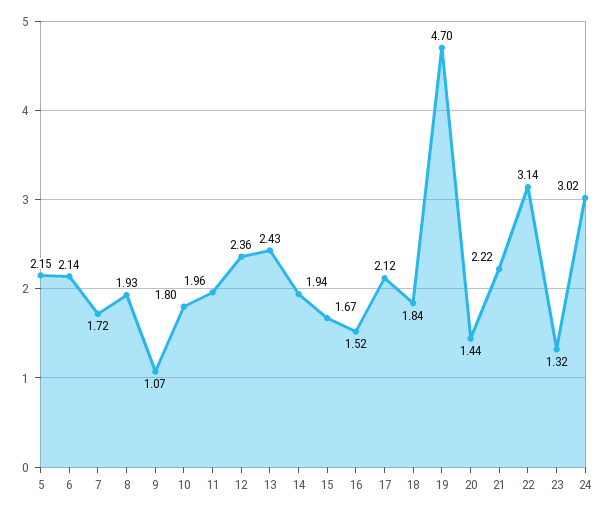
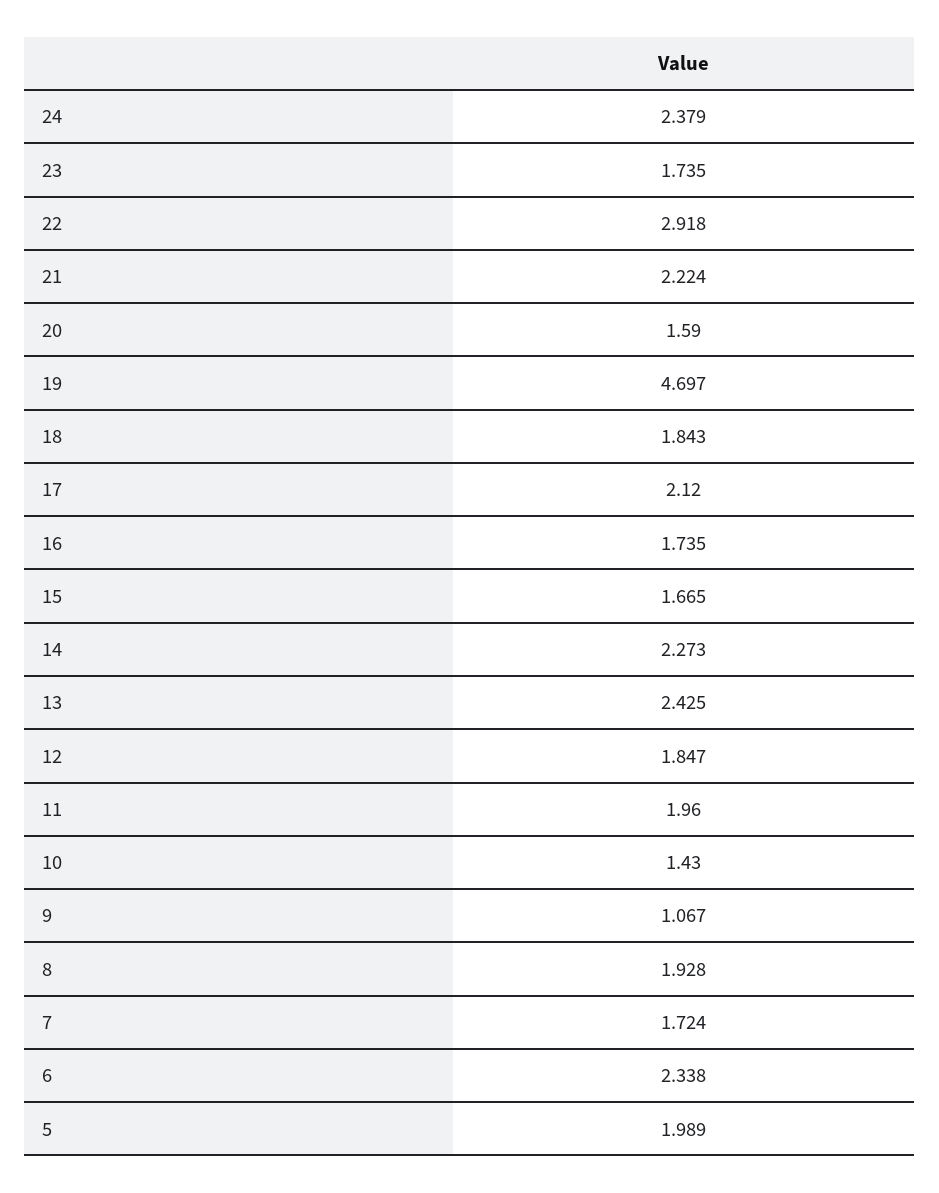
5: 2.15 -> 1.989
6: 2.14 -> 2.338
10: 1.8 -> 1.43
12: 2.36 -> 1.847
14: 1.94 -> 2.273
16: 1.52 -> 1.735
20: 1.44 -> 1.59
22: 3.14 -> 2.918
23: 1.32 -> 1.735
24: 3.02 -> 2.379

